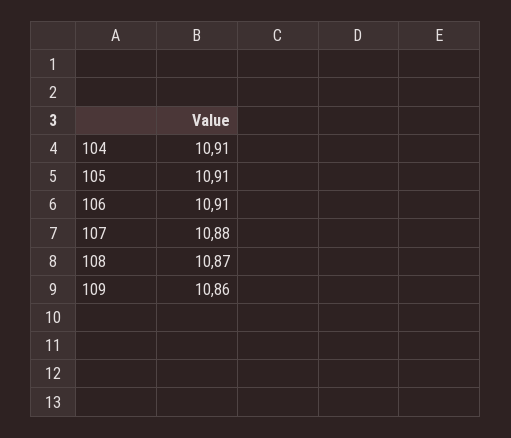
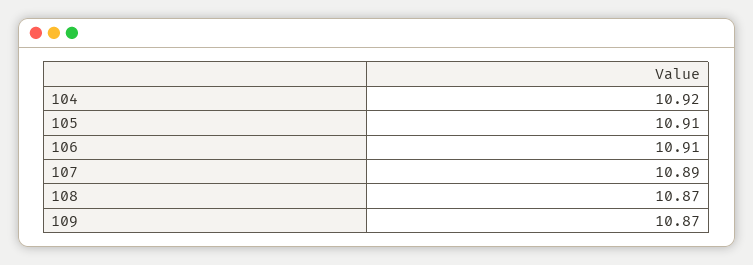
104: 10.91 -> 10.92
107: 10.88 -> 10.89
109: 10.86 -> 10.87

